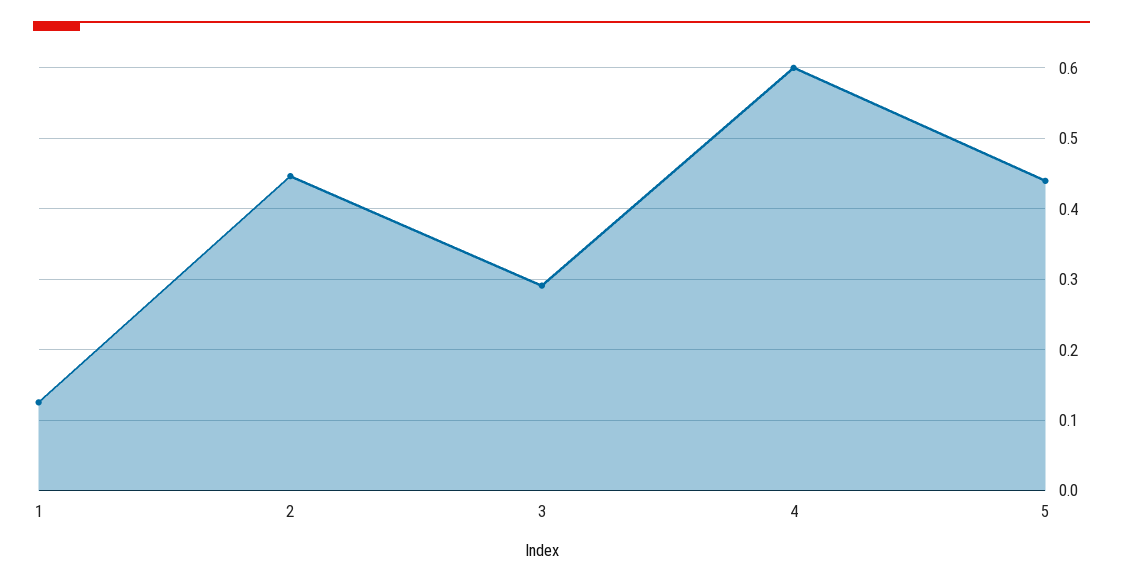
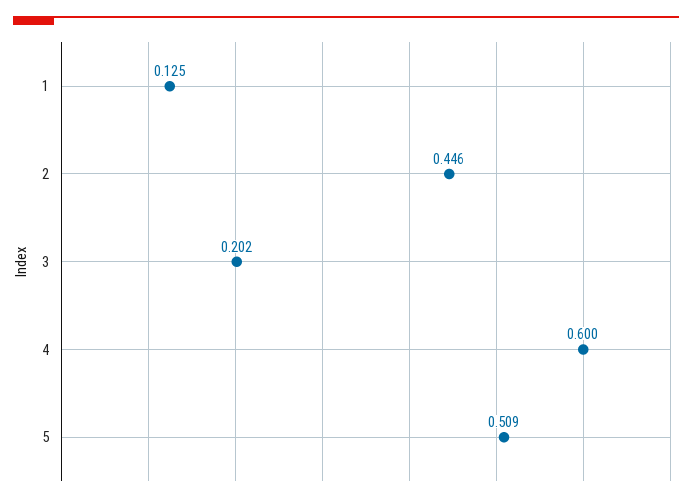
3: 0.29 -> 0.202
5: 0.44 -> 0.509

